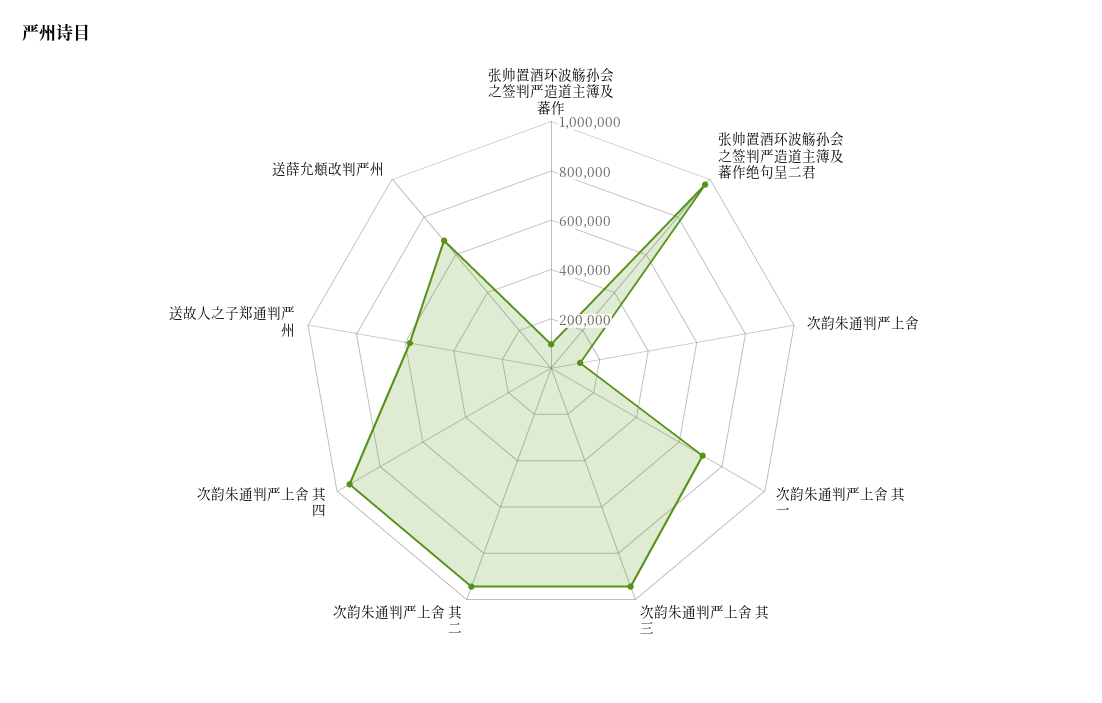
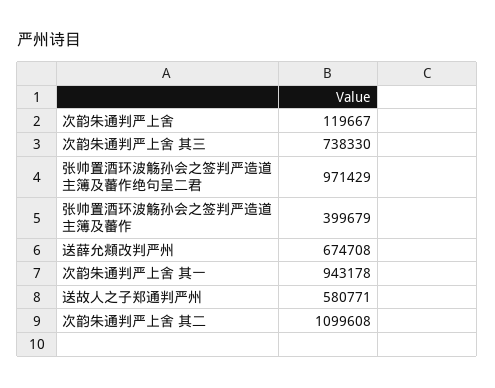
张帅置酒环波觞孙会之签判严造道主簿及蕃作: 100000 -> 399679
次韵朱通判严上舍 其一: 700000 -> 943178
次韵朱通判严上舍 其三: 950000 -> 738330
次韵朱通判严上舍 其二: 950000 -> 1099608
次韵朱通判严上舍 其四: 950000 -> none

